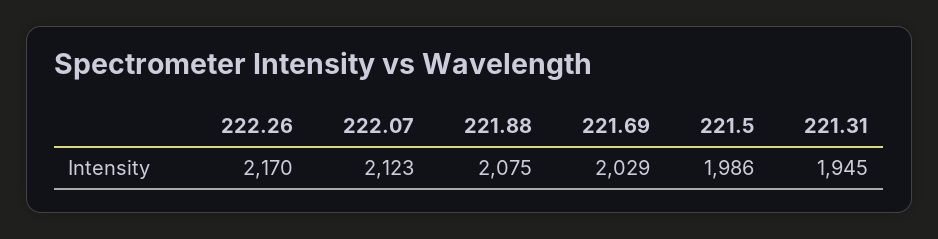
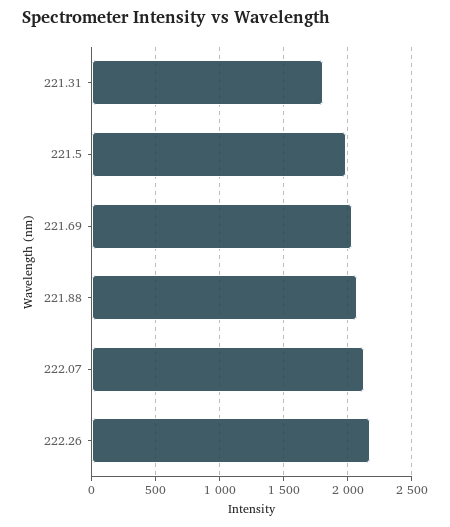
221.31: 1945 -> 1800

